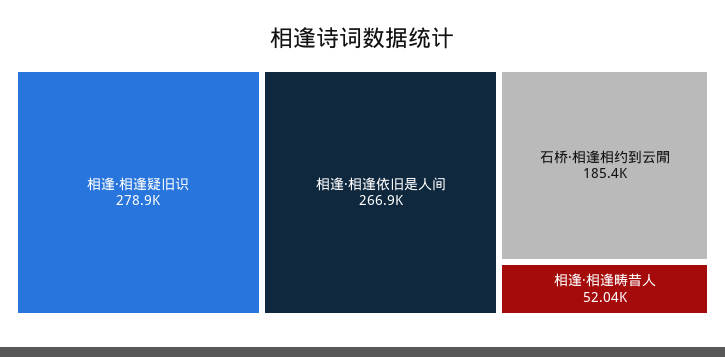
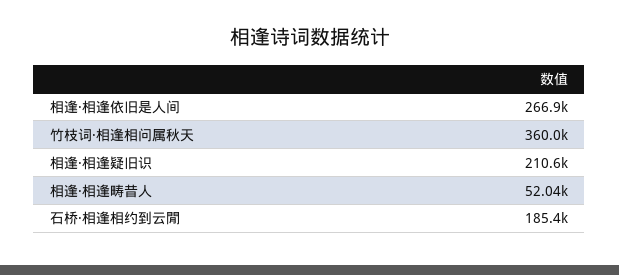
相逢·相逢疑旧识: 278900 -> 210600
竹枝词·相逢相问属秋天: none -> 360000

